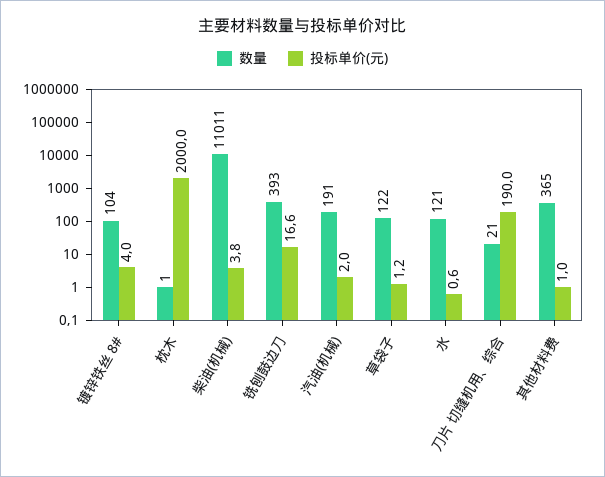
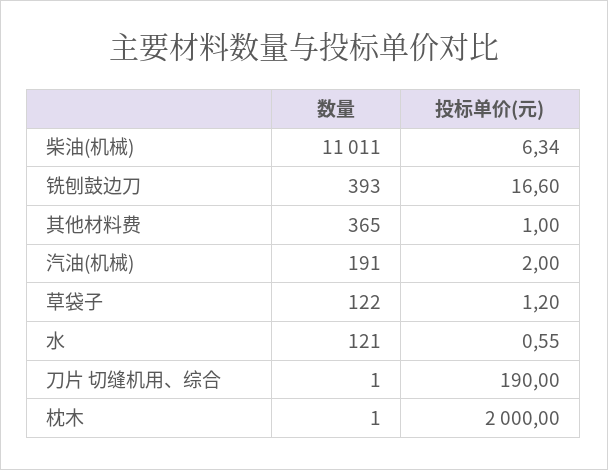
数量, 镀锌铁丝 8#: 104 -> none
投标单价(元), 镀锌铁丝 8#: 4 -> none
投标单价(元), 柴油(机械): 3.8 -> 6.34
数量, 刀片 切缝机用、综合: 21 -> 1

